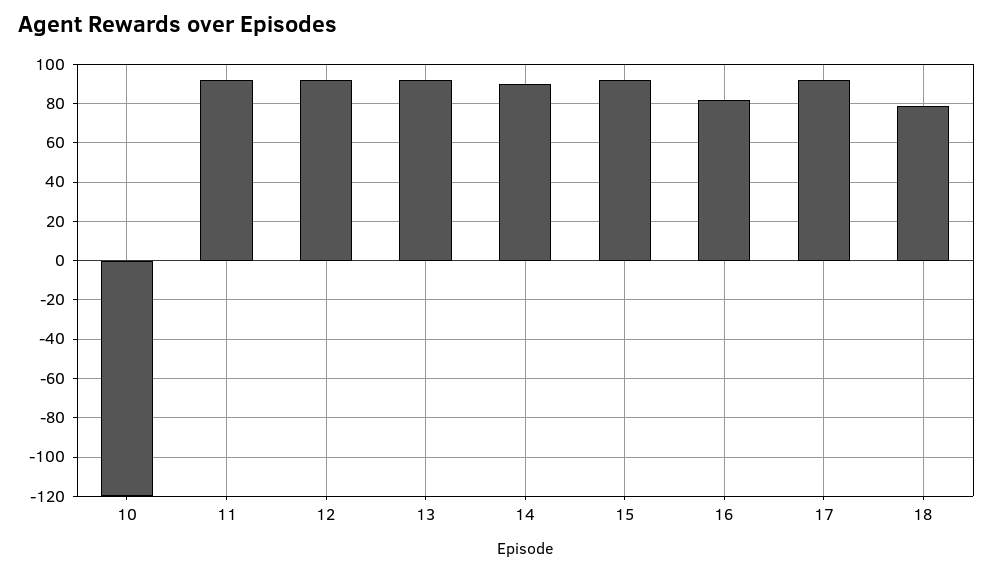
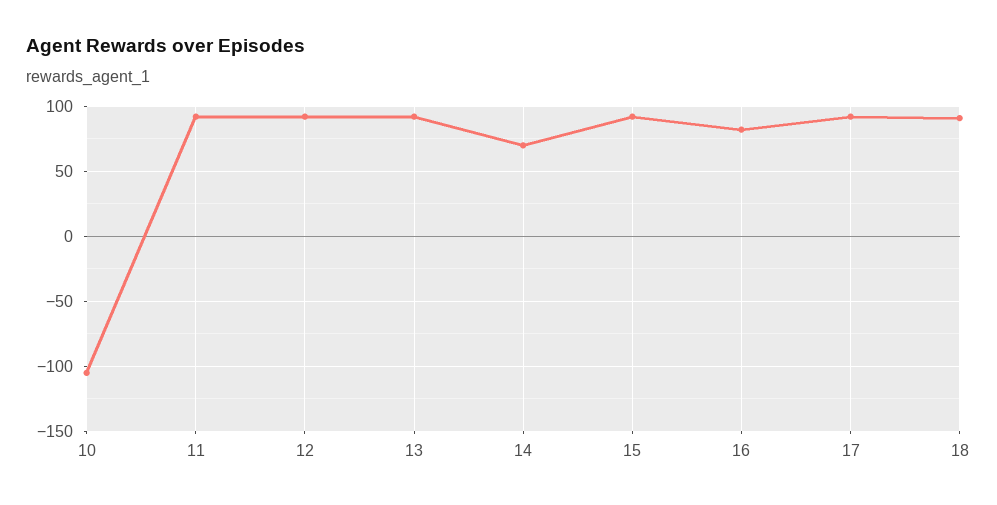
10: -120 -> -105
14: 90 -> 70
18: 80 -> 90

